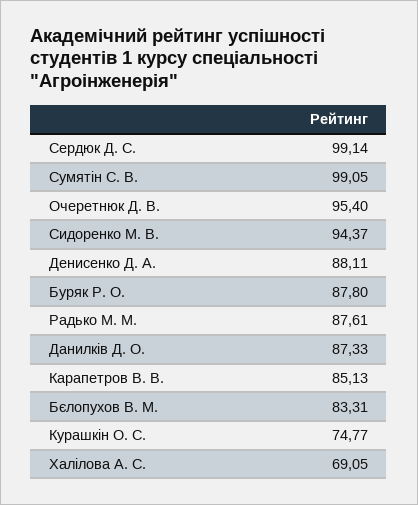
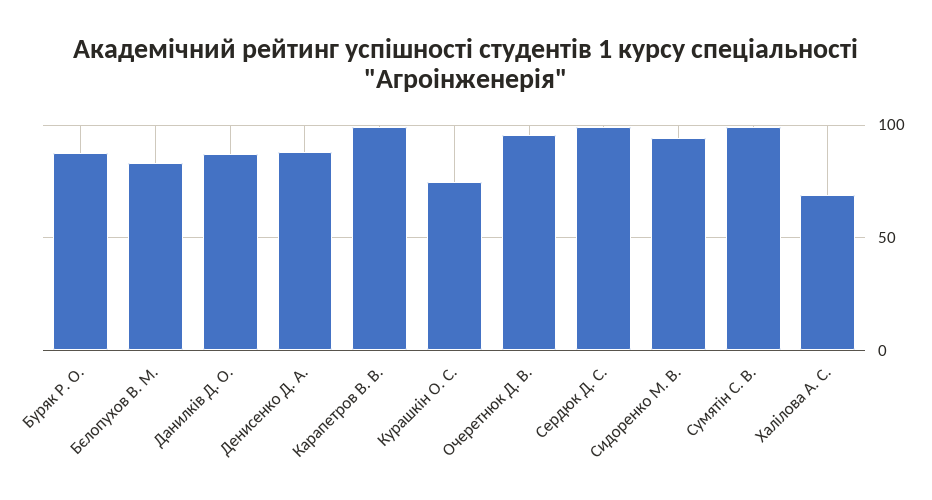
Радько М. М.: 87.61 -> none
Карапетров В. В.: 85.13 -> 100

